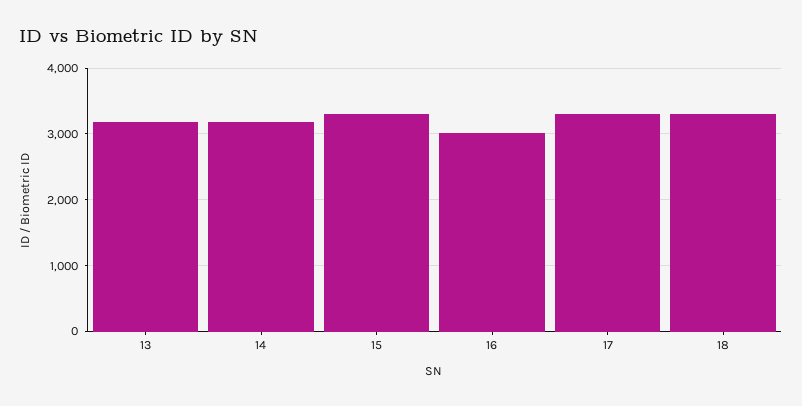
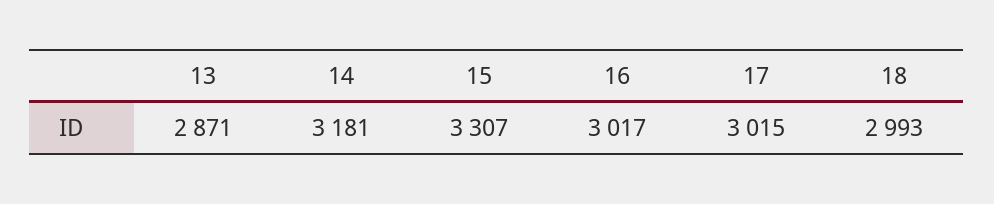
13: 3200 -> 2871
17: 3300 -> 3015
18: 3300 -> 2993

